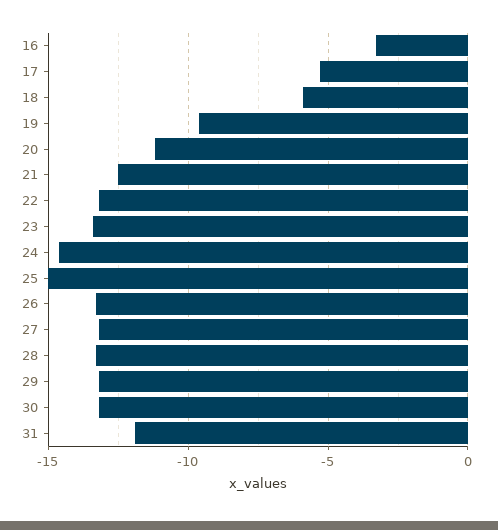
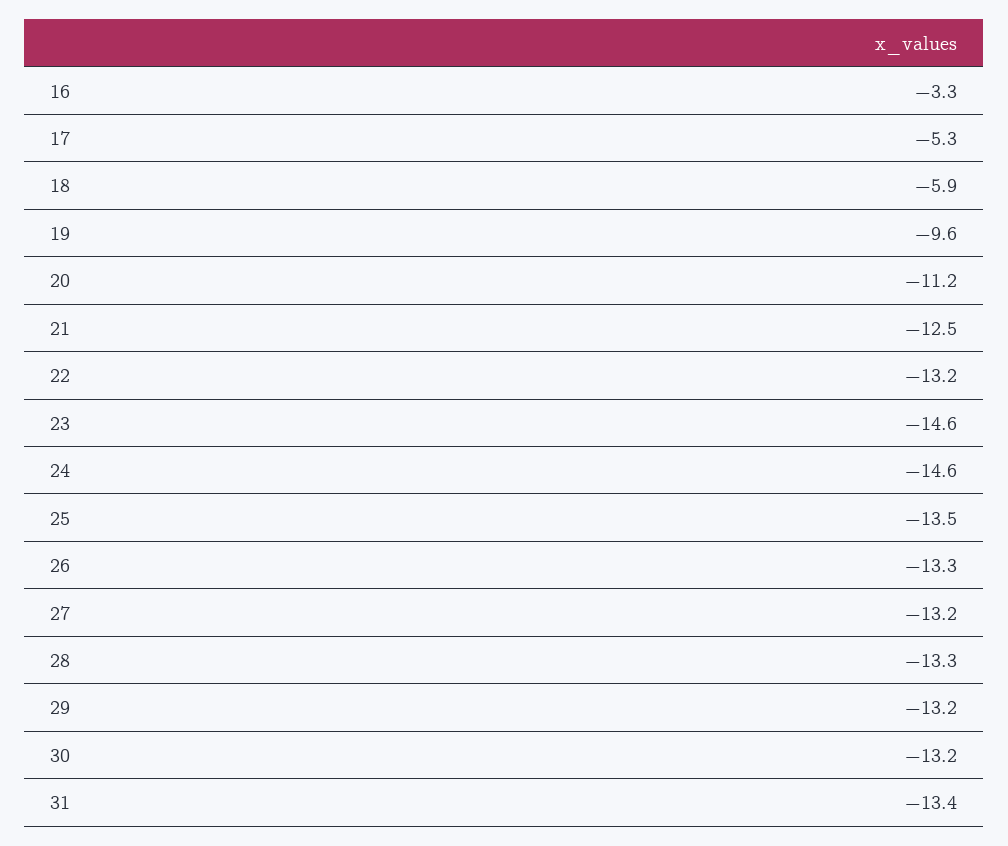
23: -13.5 -> -14.6
25: -15 -> -13.5
31: -12 -> -13.4

